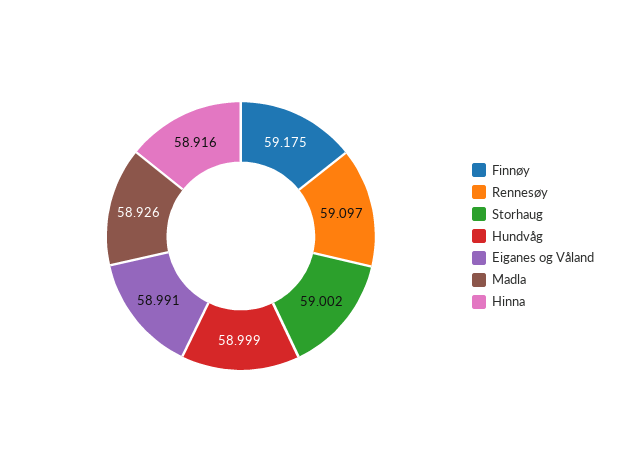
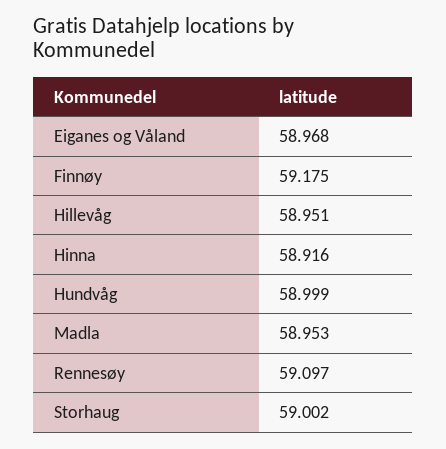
Eiganes og Våland: 58.991 -> 58.968
Madla: 58.926 -> 58.953
Hillevåg: none -> 58.951

